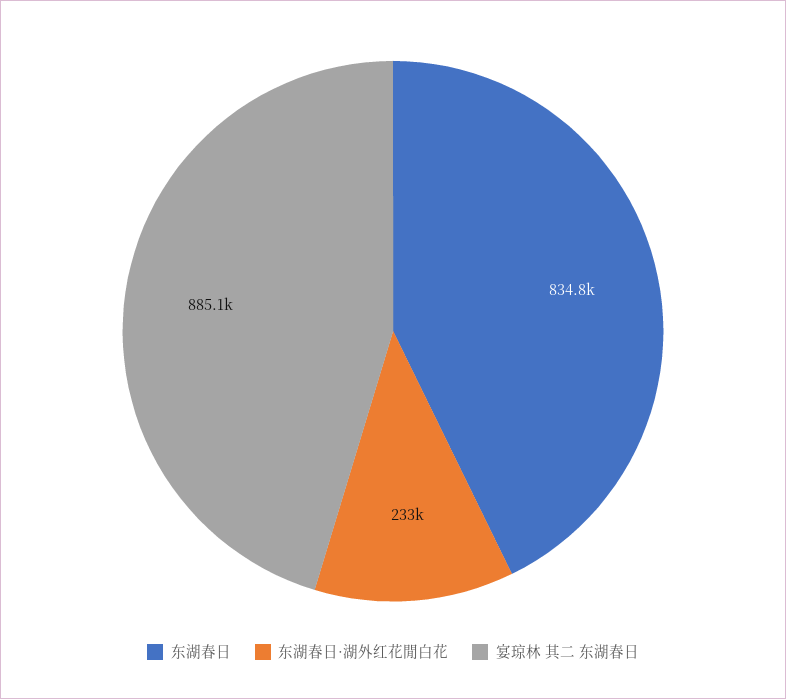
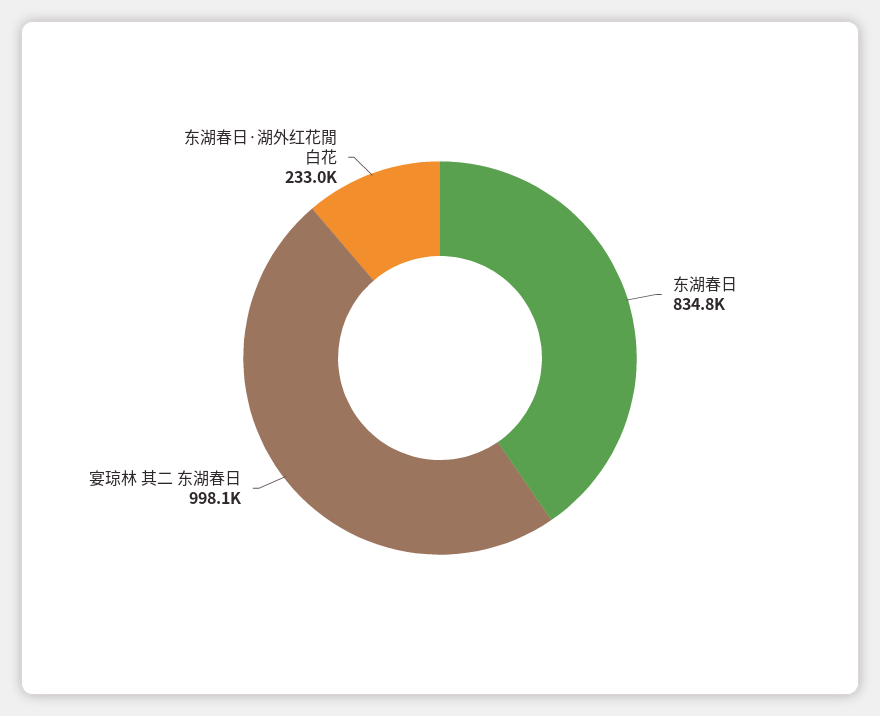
宴琼林 其二 东湖春日: 885100 -> 998100

